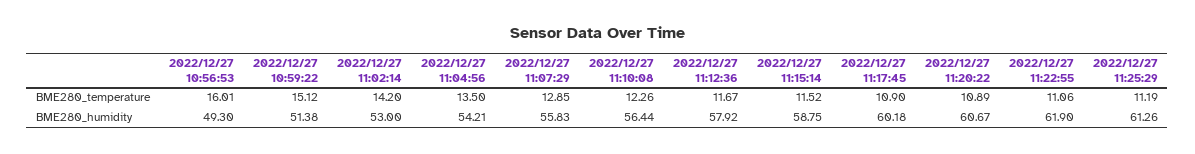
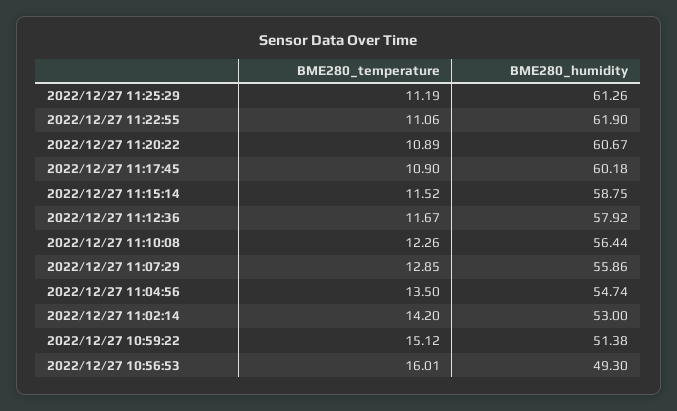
2022/12/27 11:04:56, BME280_humidity: 54.21 -> 54.74
2022/12/27 11:07:29, BME280_humidity: 55.83 -> 55.86

